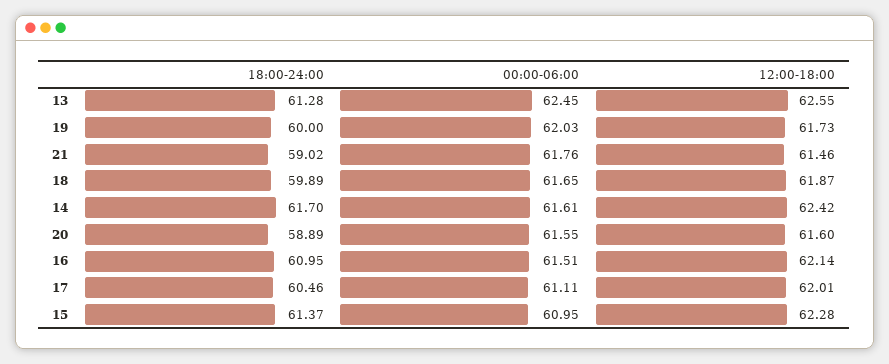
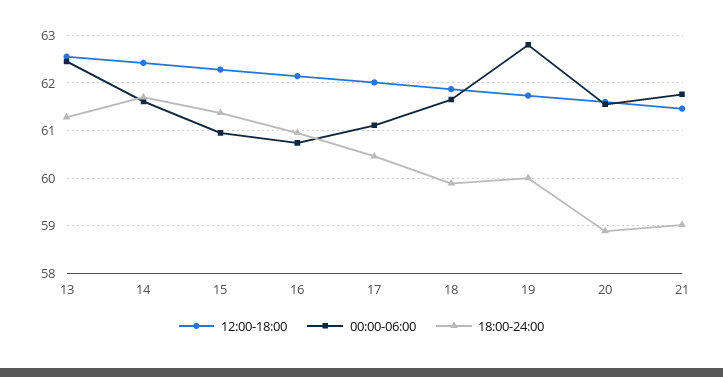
00:00-06:00, 19: 62.03 -> 62.8
00:00-06:00, 16: 61.51 -> 60.8

